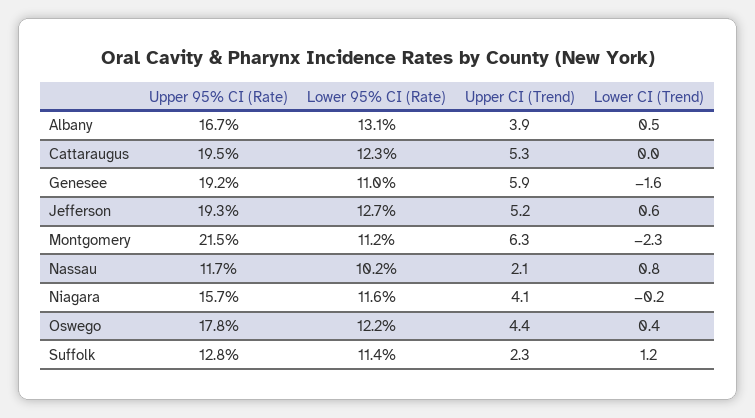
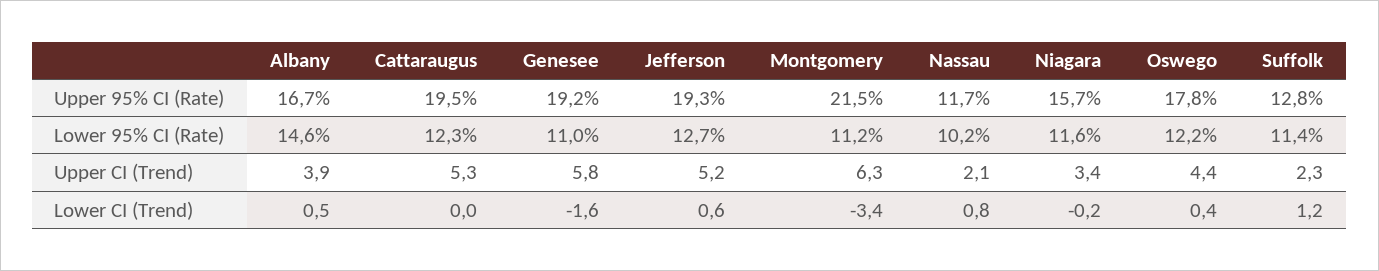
Lower 95% CI (Rate), Albany: 13.1 -> 14.6
Upper CI (Trend), Genesee: 5.9 -> 5.8
Lower CI (Trend), Montgomery: -2.3 -> -3.4
Upper CI (Trend), Niagara: 4.1 -> 3.4

